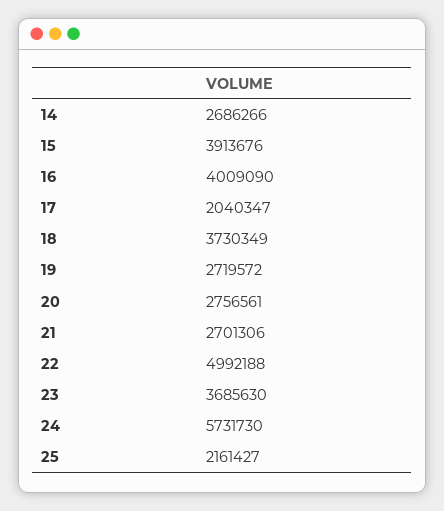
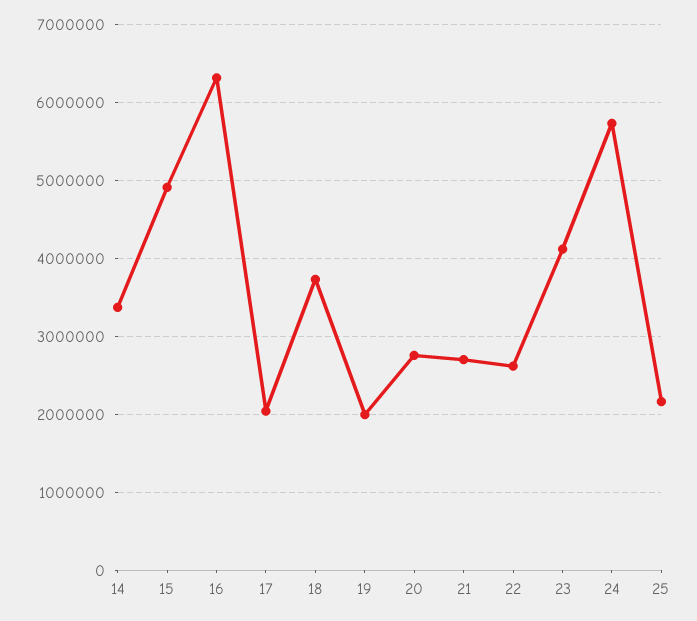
14: 2686266 -> 3400000
15: 3913676 -> 4900000
16: 4009090 -> 6300000
19: 2719572 -> 2000000
22: 4992188 -> 2600000
23: 3685630 -> 4100000

